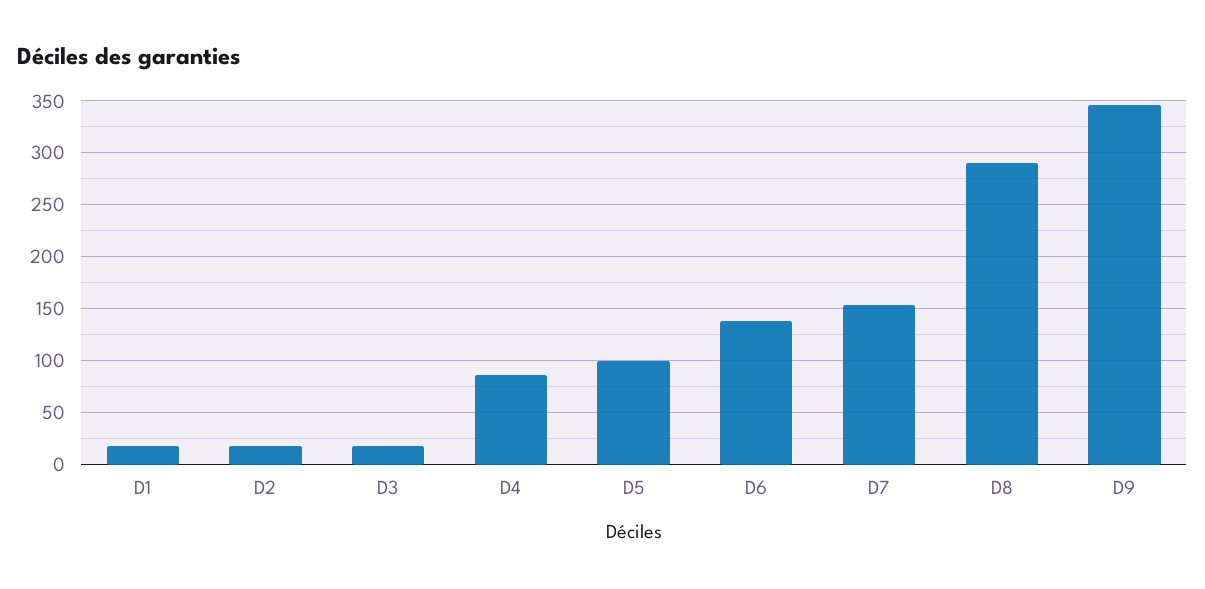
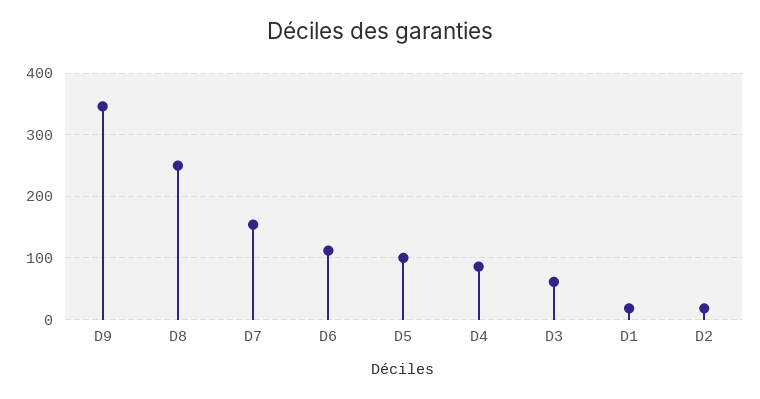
D3: 20 -> 60
D6: 140 -> 110
D8: 290 -> 250

